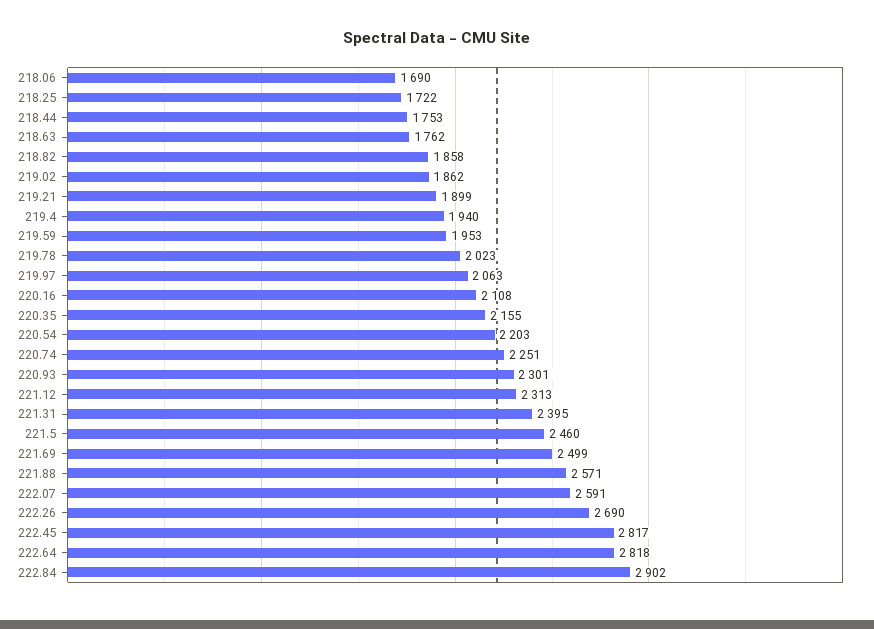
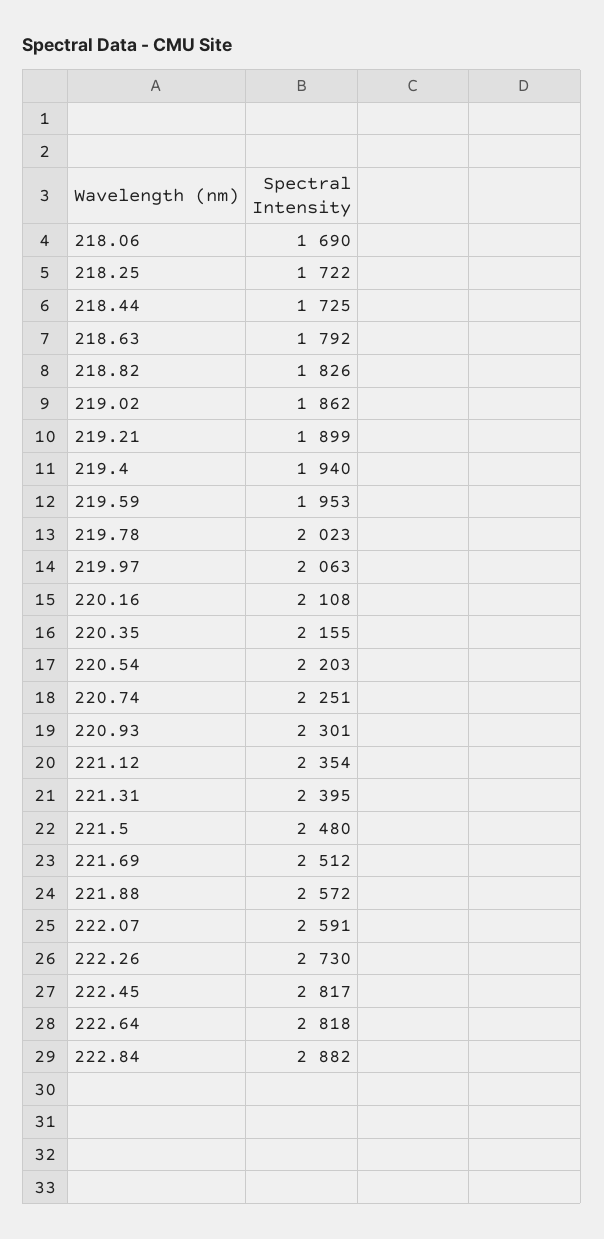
218.44: 1753 -> 1725
218.63: 1762 -> 1792
218.82: 1858 -> 1826
221.12: 2313 -> 2354
221.5: 2460 -> 2480
221.69: 2499 -> 2512
221.88: 2571 -> 2572
222.26: 2690 -> 2730
222.84: 2902 -> 2882

